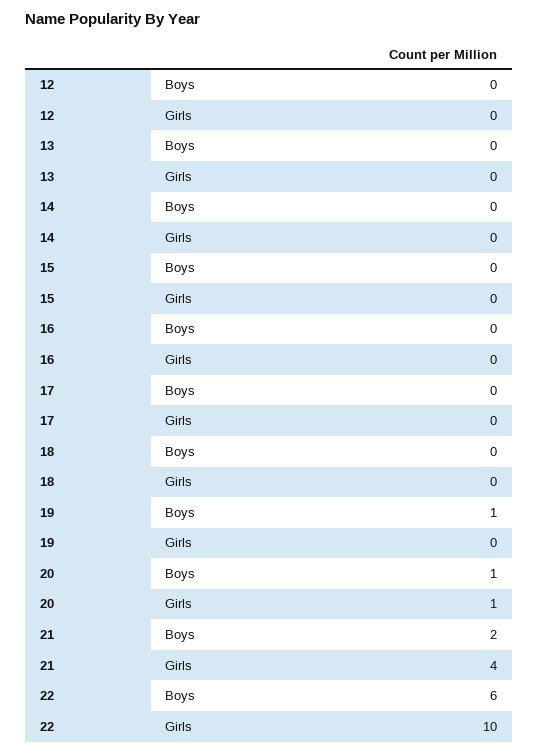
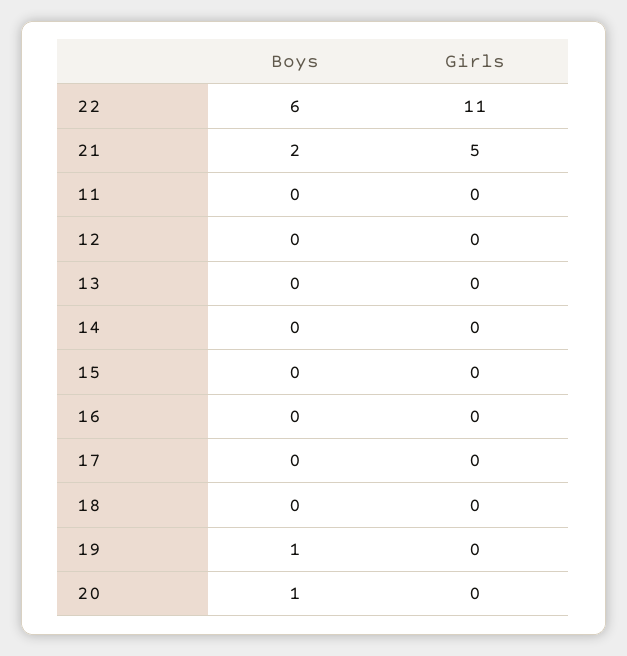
20, Girls: 1 -> 0
21, Girls: 4 -> 5
22, Girls: 10 -> 11
11, Boys: none -> 0
11, Girls: none -> 0

